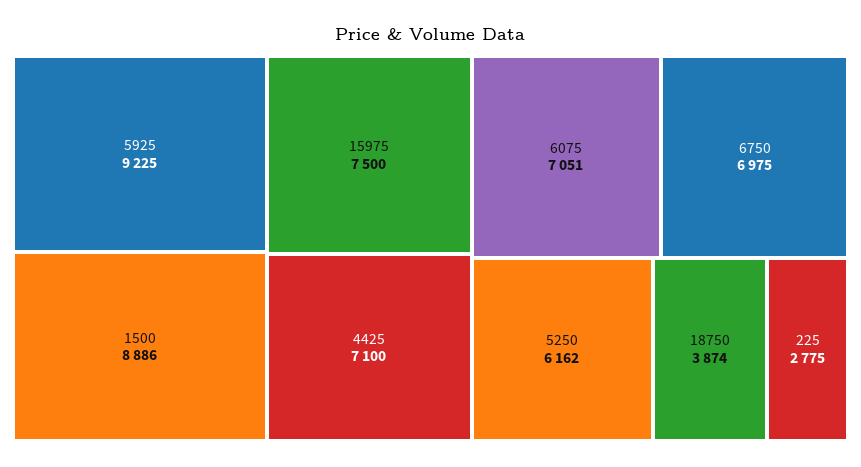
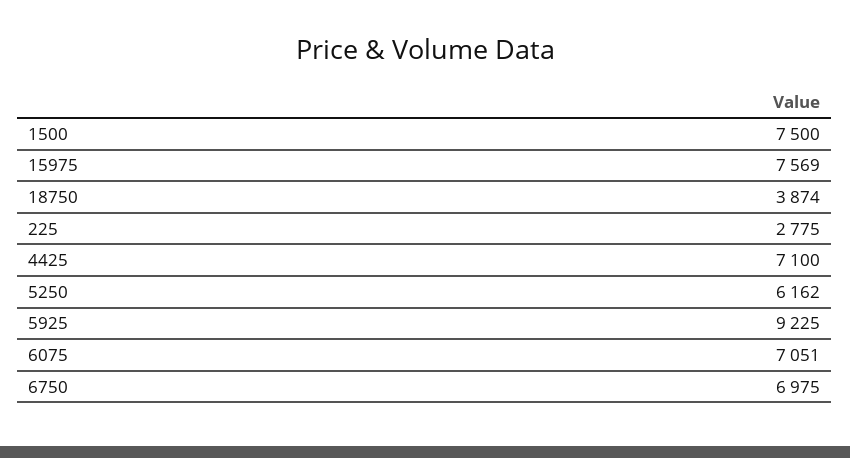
1500: 8886 -> 7500
15975: 7500 -> 7569

